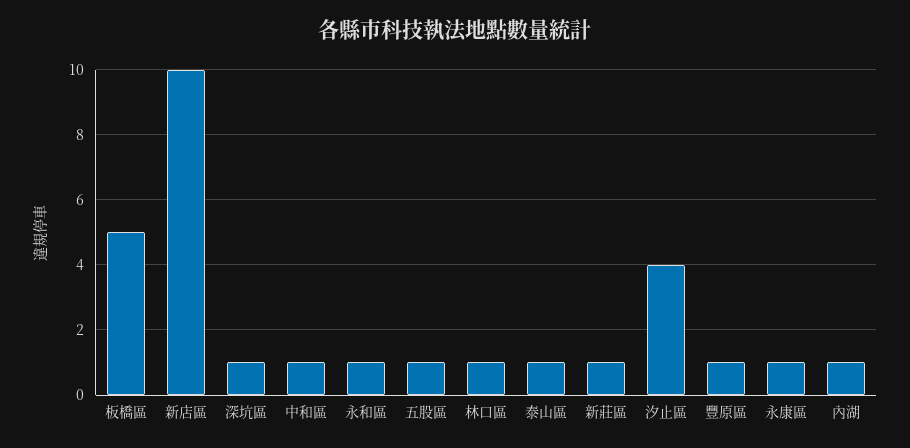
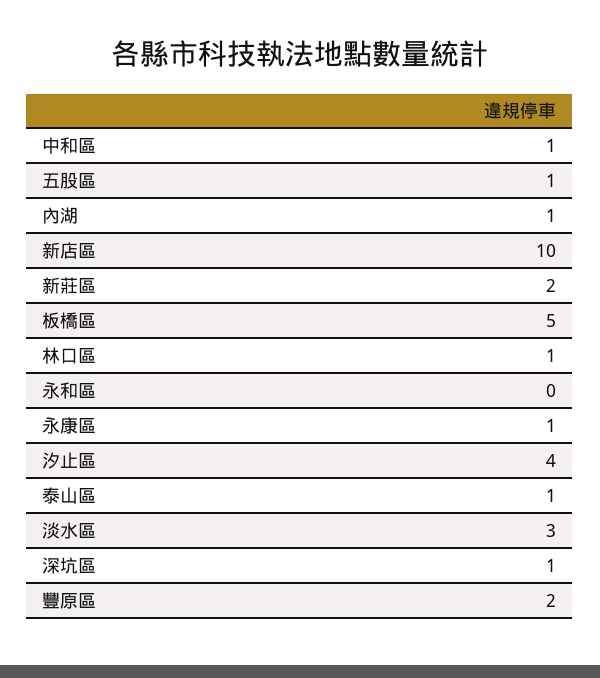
永和區: 1 -> 0
新莊區: 1 -> 2
豐原區: 1 -> 2
淡水區: none -> 3

